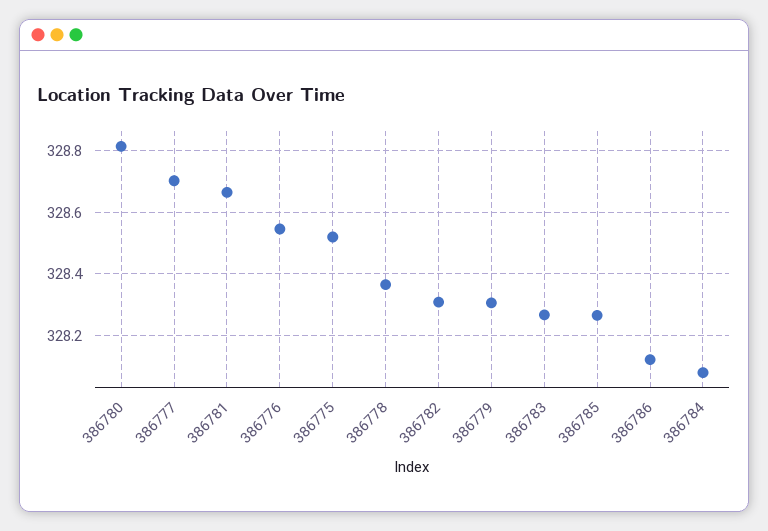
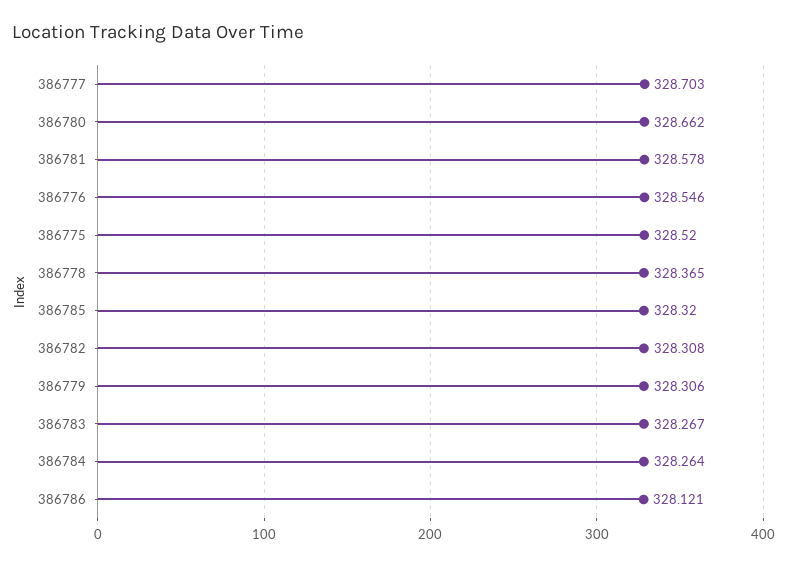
386780: 328.82 -> 328.662
386781: 328.66 -> 328.578
386785: 328.26 -> 328.32
386784: 328.08 -> 328.264

